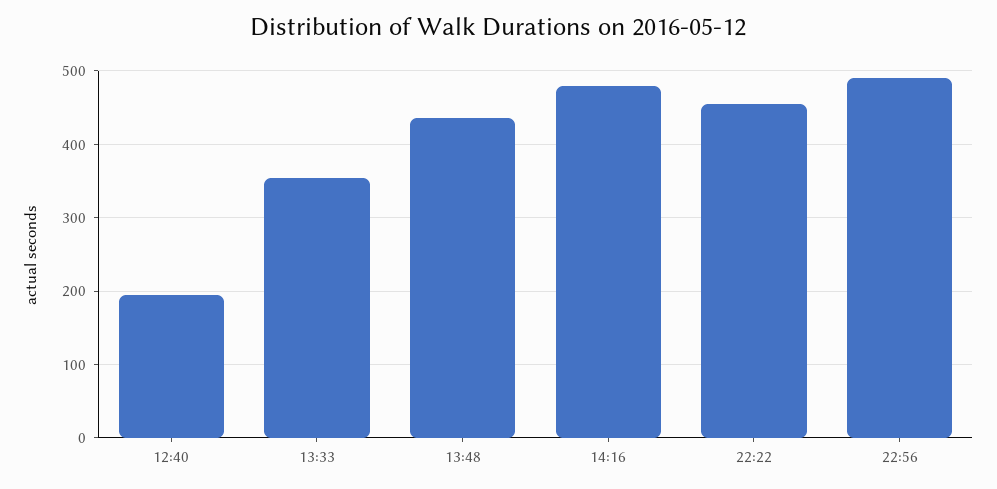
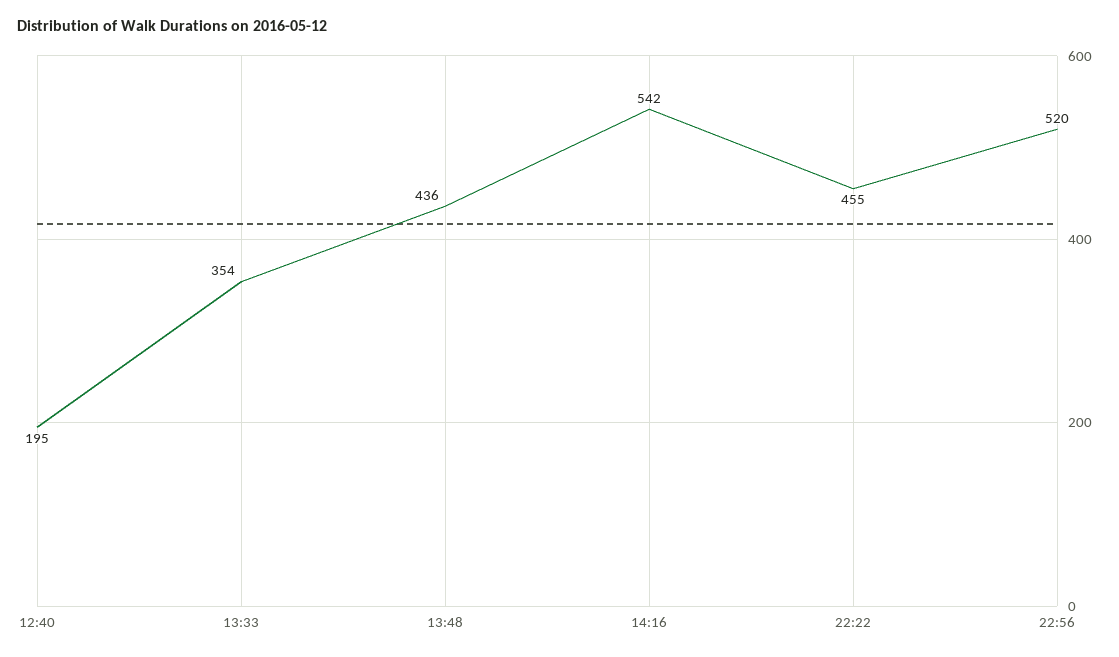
14:16: 480 -> 542
22:56: 490 -> 520

